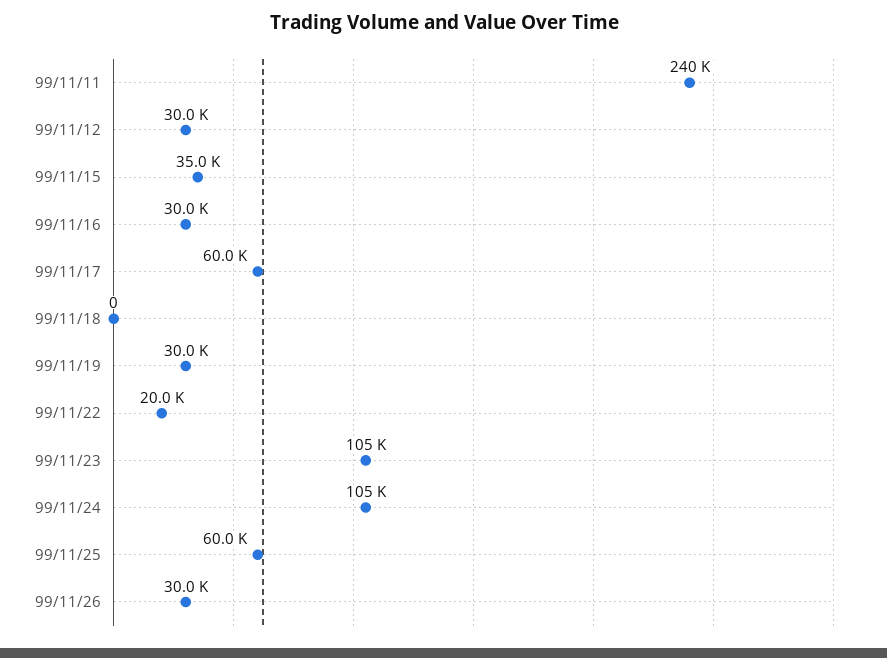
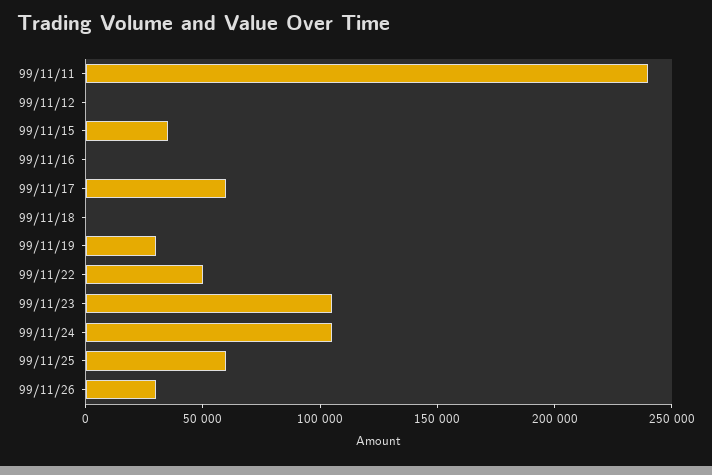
99/11/12: 30000 -> 0
99/11/16: 30000 -> 0
99/11/22: 20000 -> 50000

